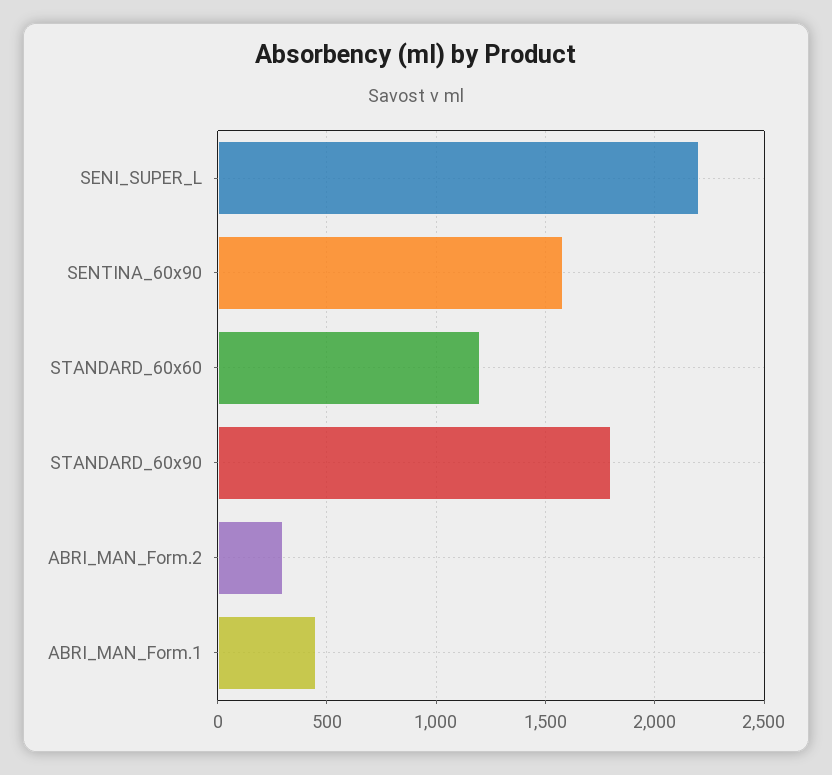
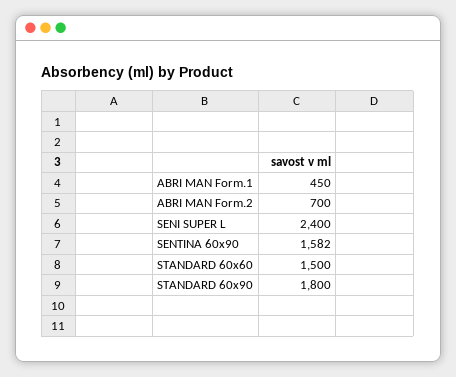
SENI_SUPER_L: 2200 -> 2400
STANDARD_60x60: 1200 -> 1500
ABRI_MAN_Form.2: 300 -> 700

